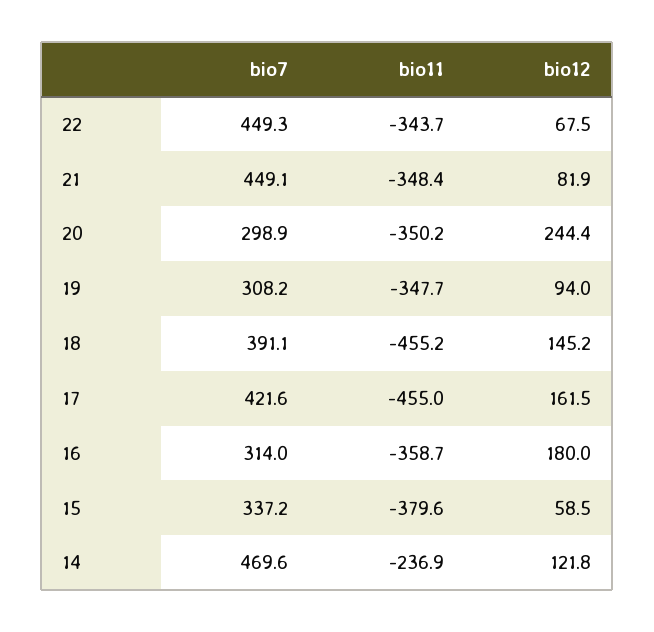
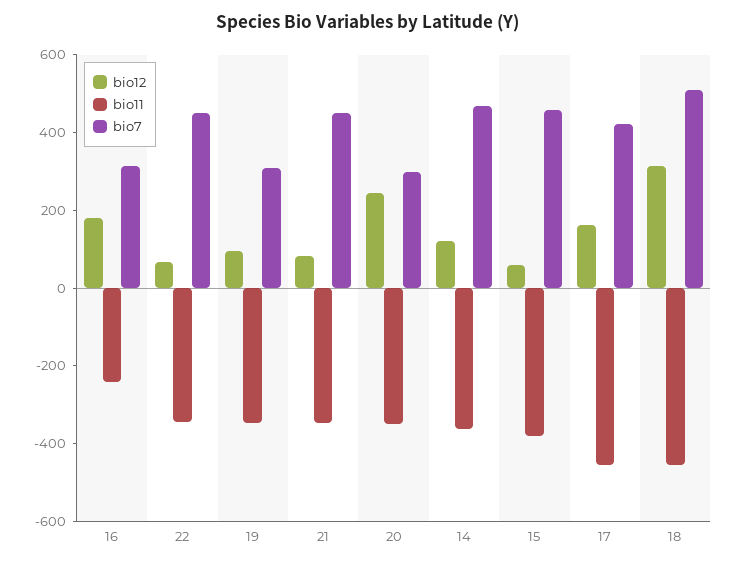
bio7, 18: 391.1 -> 500
bio12, 18: 145.2 -> 300
bio11, 16: -358.7 -> -250
bio7, 15: 337.2 -> 450
bio11, 14: -236.9 -> -350

